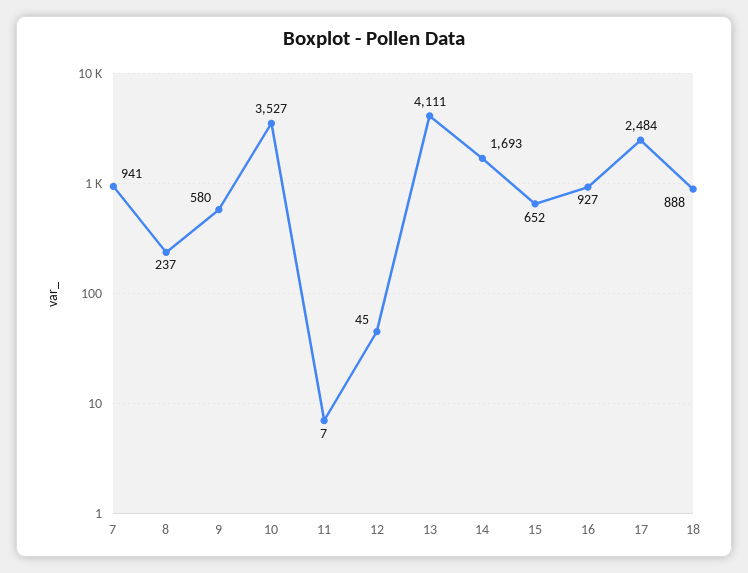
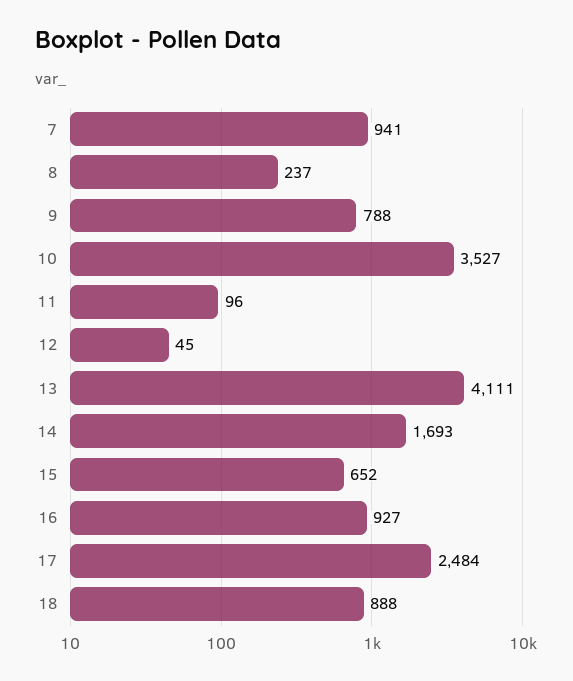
9: 580 -> 788
11: 7 -> 96

